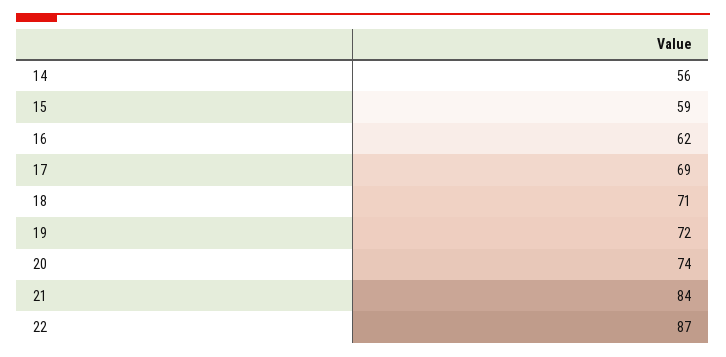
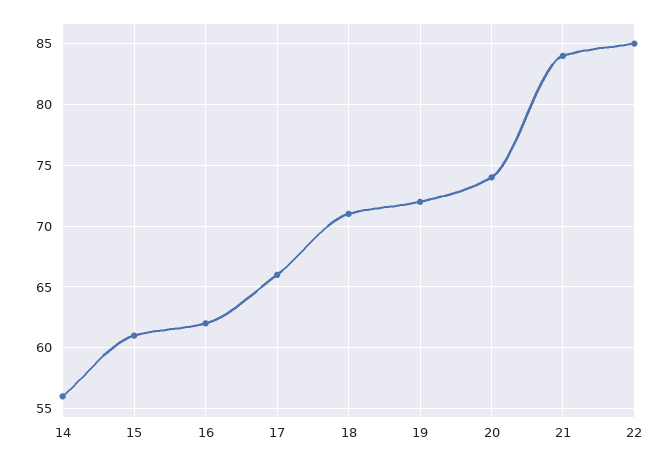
15: 59 -> 61
17: 69 -> 66
22: 87 -> 85

